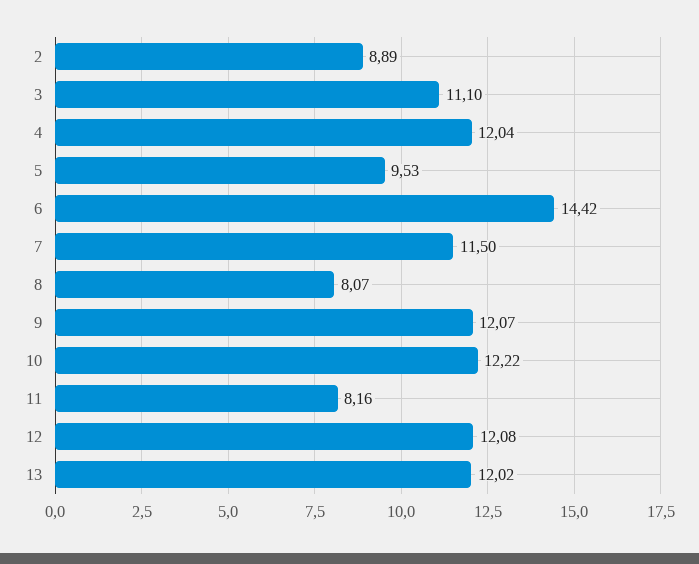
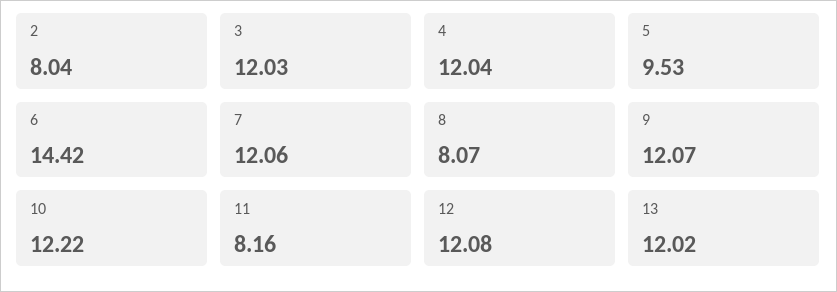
2: 8.89 -> 8.04
3: 11.1 -> 12.03
7: 11.5 -> 12.06

